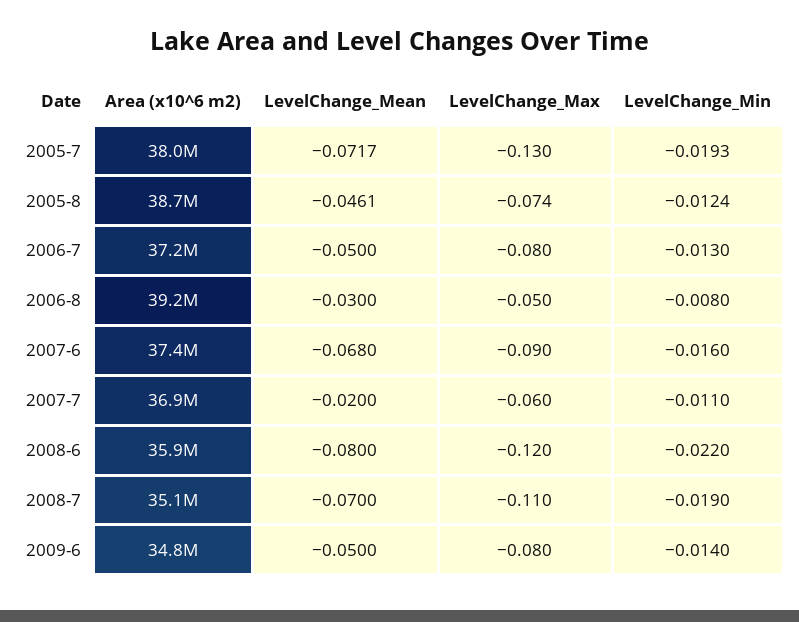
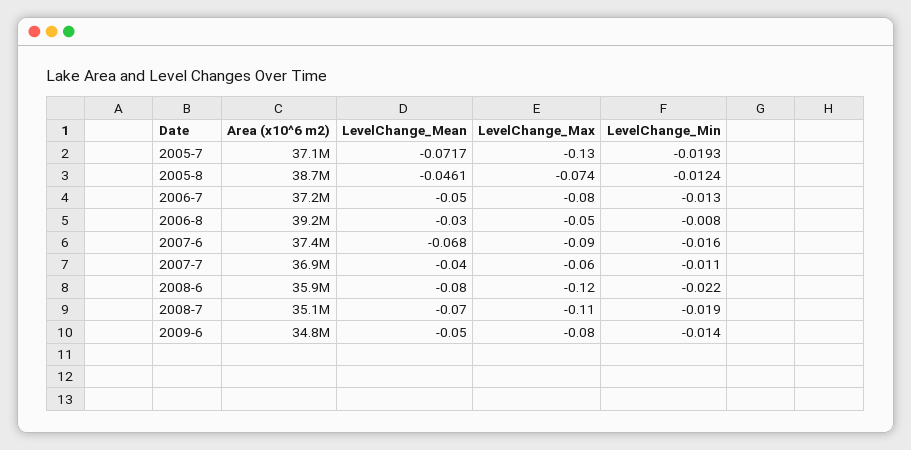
Area (x10^6 m2), 2005-7: 38000000 -> 37100000
LevelChange_Mean, 2007-7: -0.02 -> -0.04

